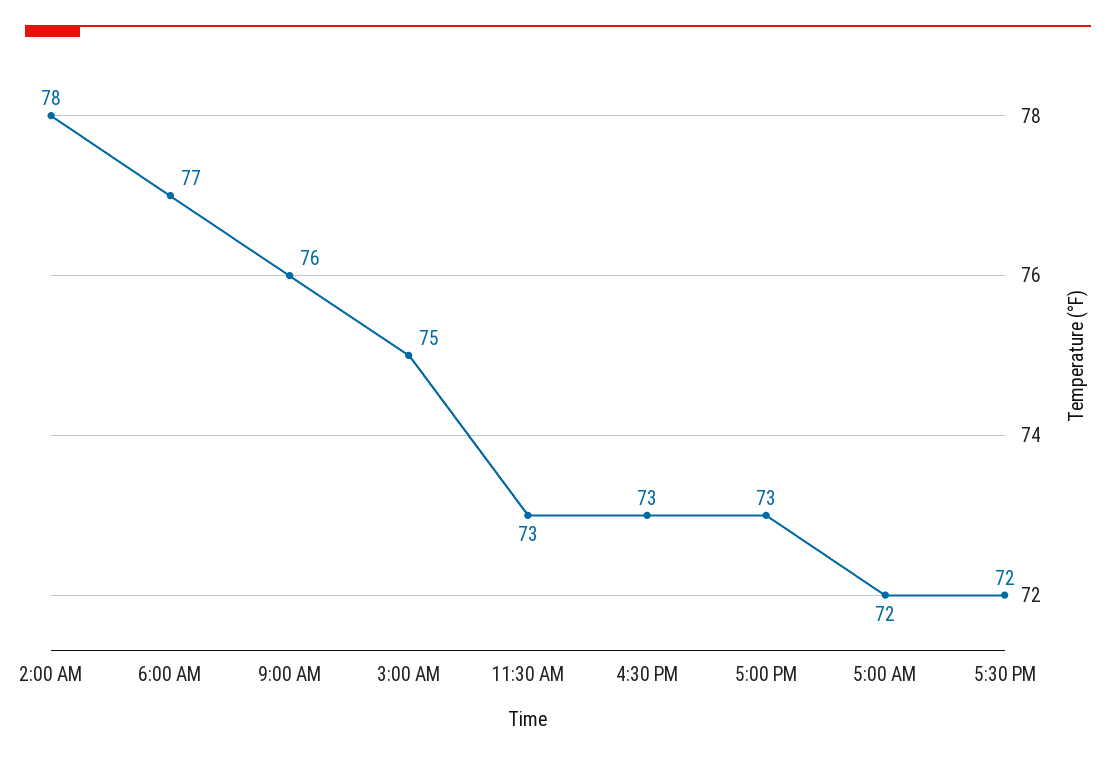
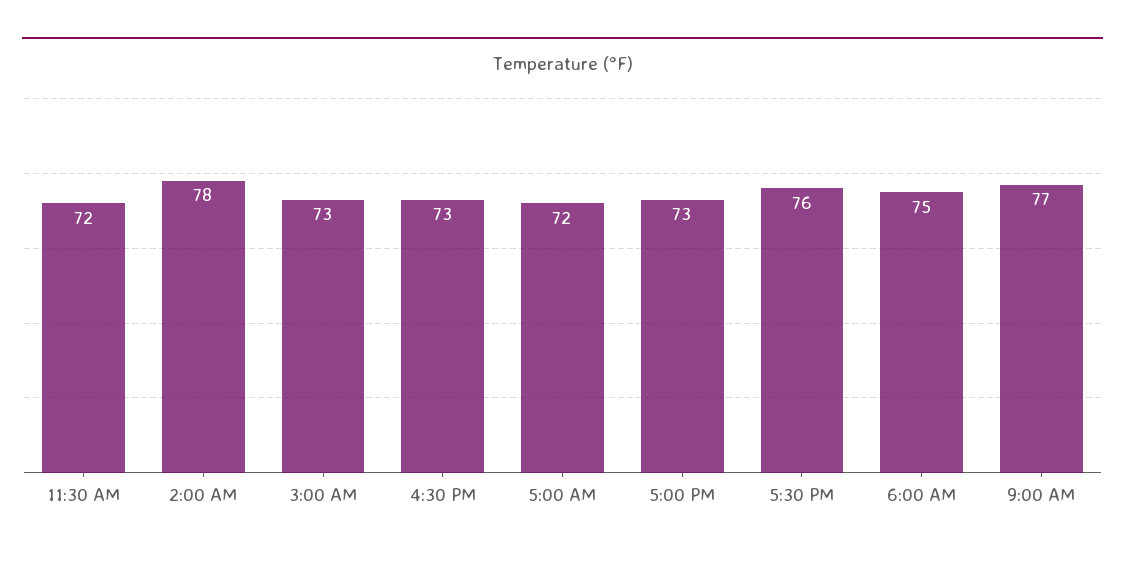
6:00 AM: 77 -> 75
9:00 AM: 76 -> 77
3:00 AM: 75 -> 73
11:30 AM: 73 -> 72
5:30 PM: 72 -> 76

